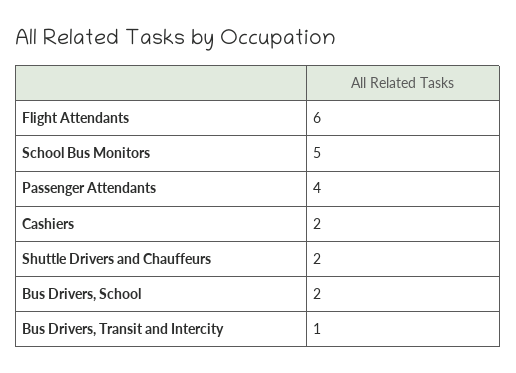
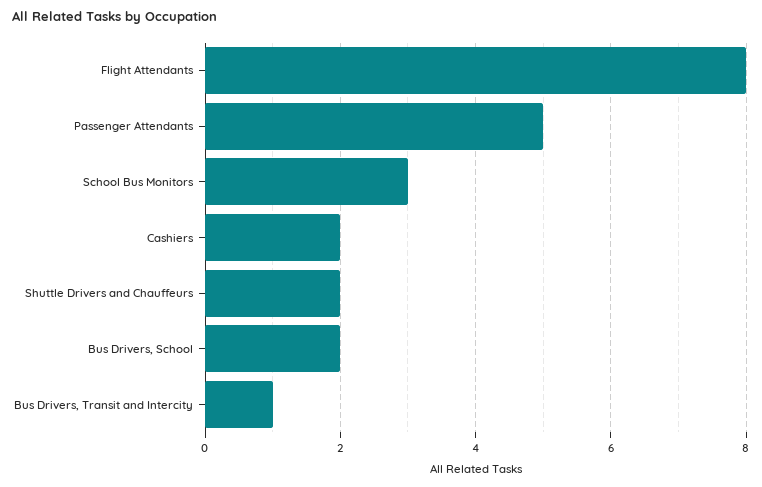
Flight Attendants: 6 -> 8
School Bus Monitors: 5 -> 3
Passenger Attendants: 4 -> 5

